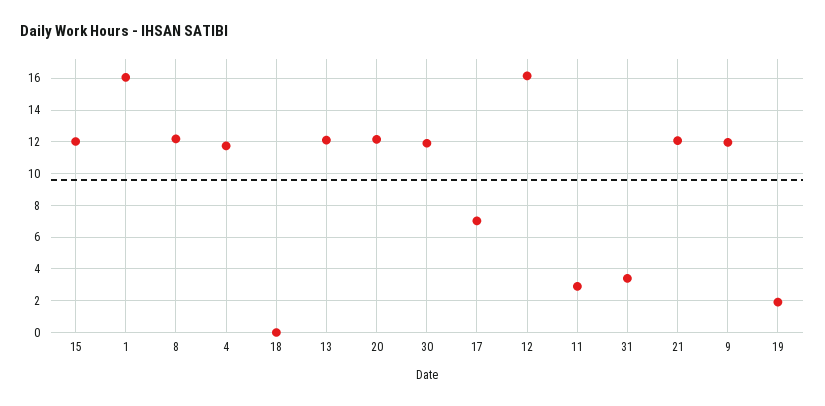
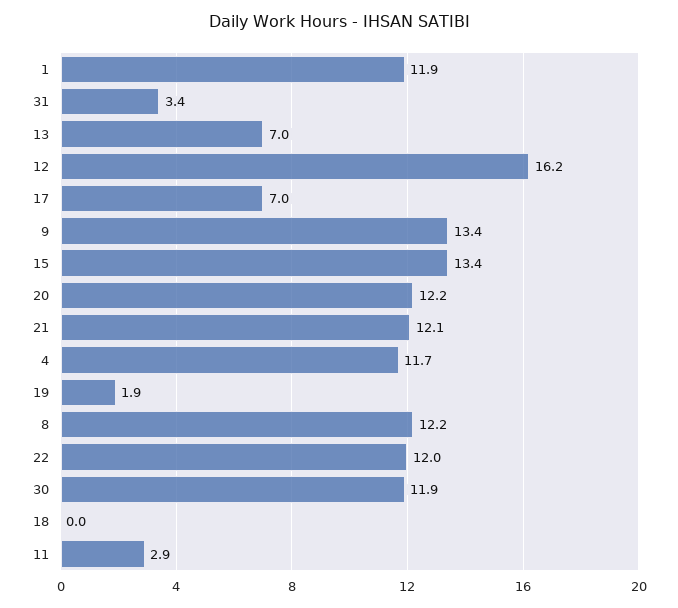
15: 12 -> 13.4
1: 16 -> 11.9
13: 12 -> 7
9: 12 -> 13.4
22: none -> 12

